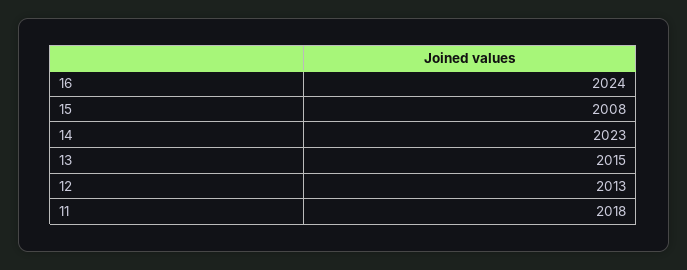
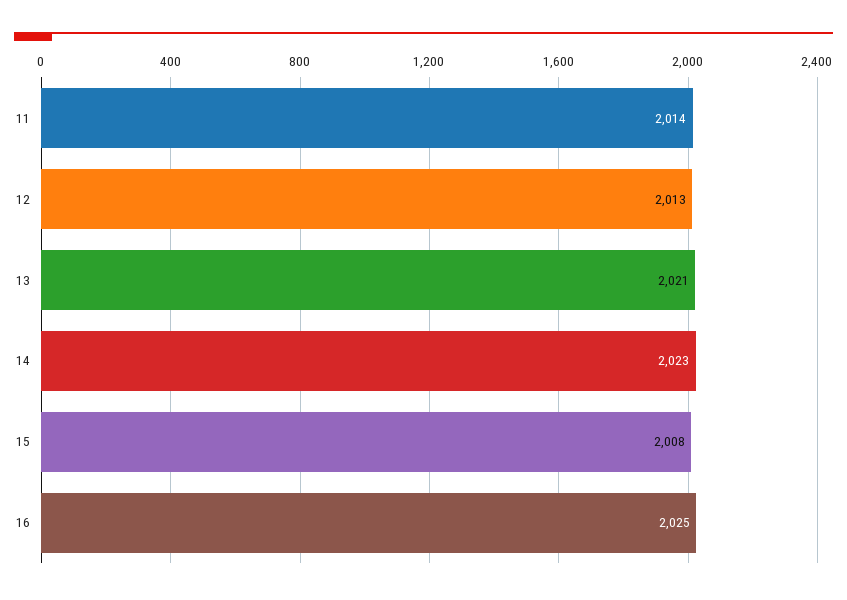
16: 2024 -> 2025
13: 2015 -> 2021
11: 2018 -> 2014

